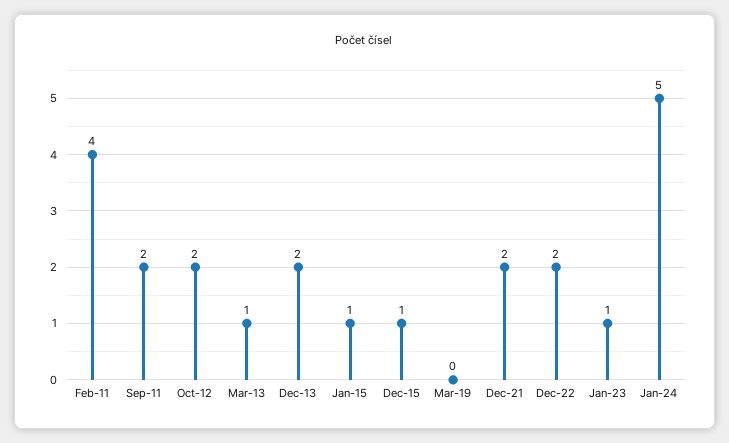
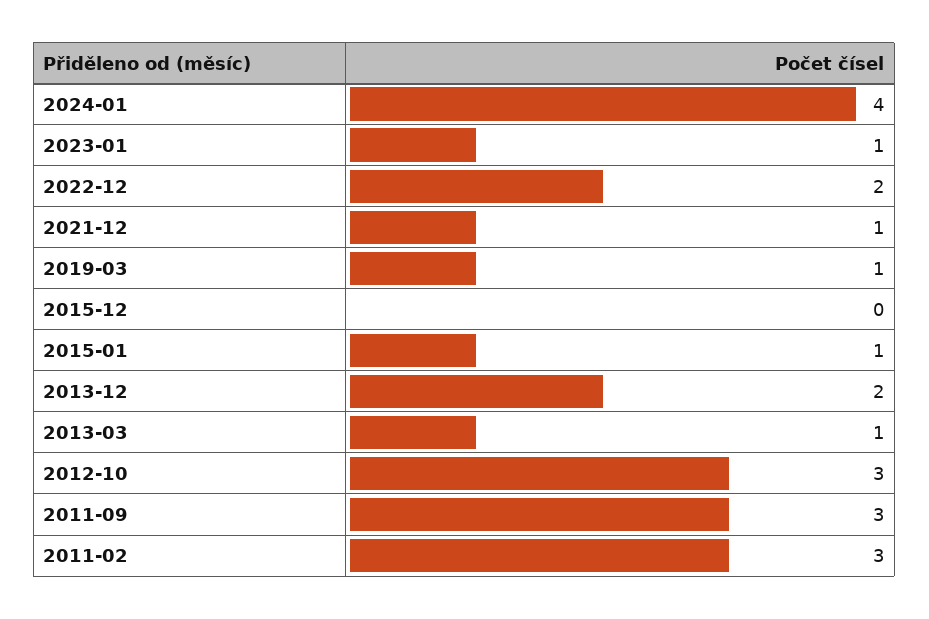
Feb-11: 4 -> 3
Sep-11: 2 -> 3
Oct-12: 2 -> 3
Dec-15: 1 -> 0
Mar-19: 0 -> 1
Dec-21: 2 -> 1
Jan-24: 5 -> 4

